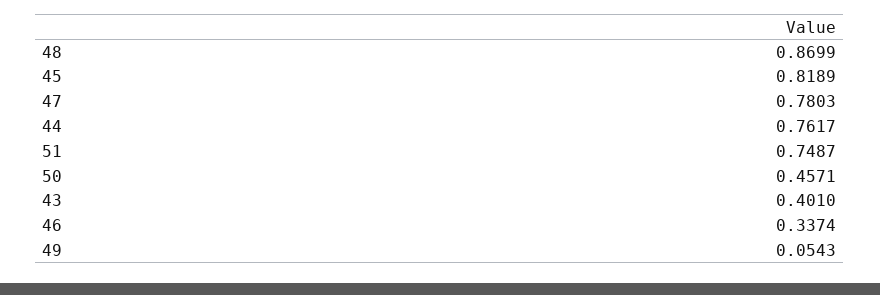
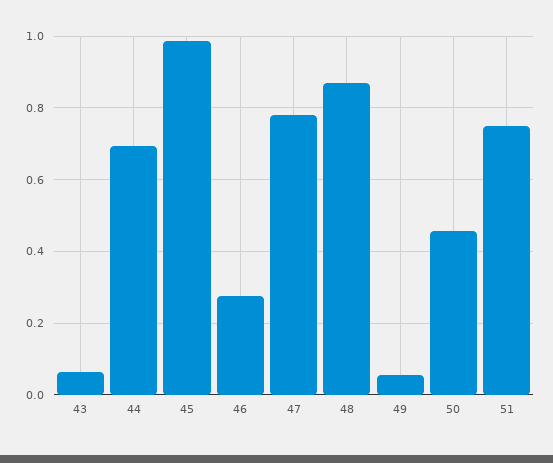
45: 0.8189 -> 0.98
44: 0.7617 -> 0.7
43: 0.401 -> 0.06
46: 0.3374 -> 0.28

